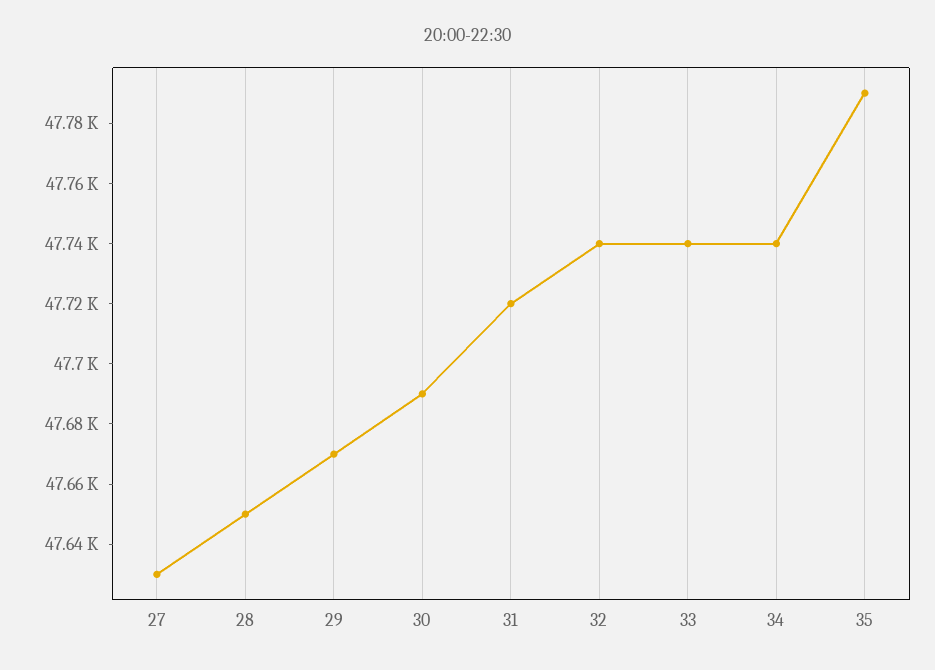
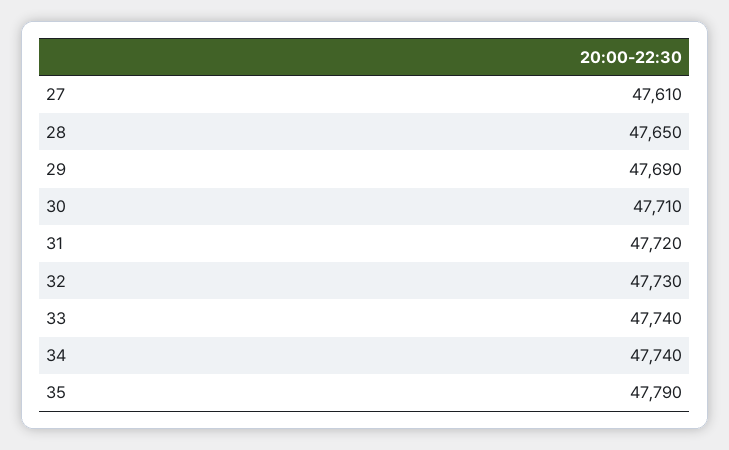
27: 47630 -> 47610
29: 47670 -> 47690
30: 47690 -> 47710
32: 47740 -> 47730

